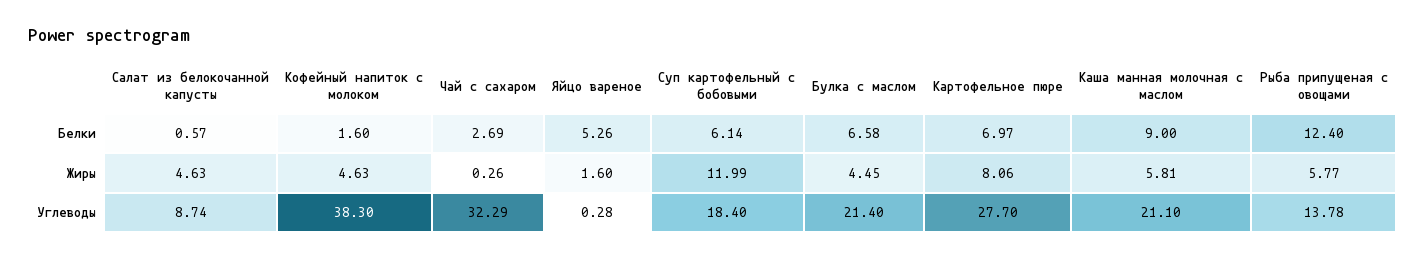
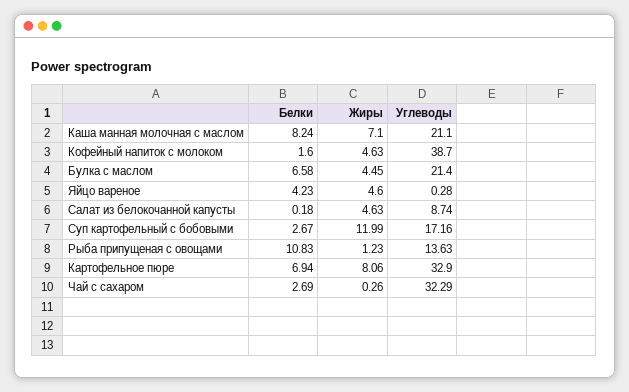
Салат из белокочанной капусты, Белки: 0.57 -> 0.18
Яйцо вареное, Белки: 5.26 -> 4.23
Суп картофельный с бобовыми, Белки: 6.14 -> 2.67
Картофельное пюре, Белки: 6.97 -> 6.94
Каша манная молочная с маслом, Белки: 9 -> 8.24
Рыба припущеная с овощами, Белки: 12.4 -> 10.83
Яйцо вареное, Жиры: 1.6 -> 4.6
Каша манная молочная с маслом, Жиры: 5.81 -> 7.1
Рыба припущеная с овощами, Жиры: 5.77 -> 1.23
Кофейный напиток с молоком, Углеводы: 38.3 -> 38.7
Суп картофельный с бобовыми, Углеводы: 18.4 -> 17.16
Картофельное пюре, Углеводы: 27.7 -> 32.9
Рыба припущеная с овощами, Углеводы: 13.78 -> 13.63

